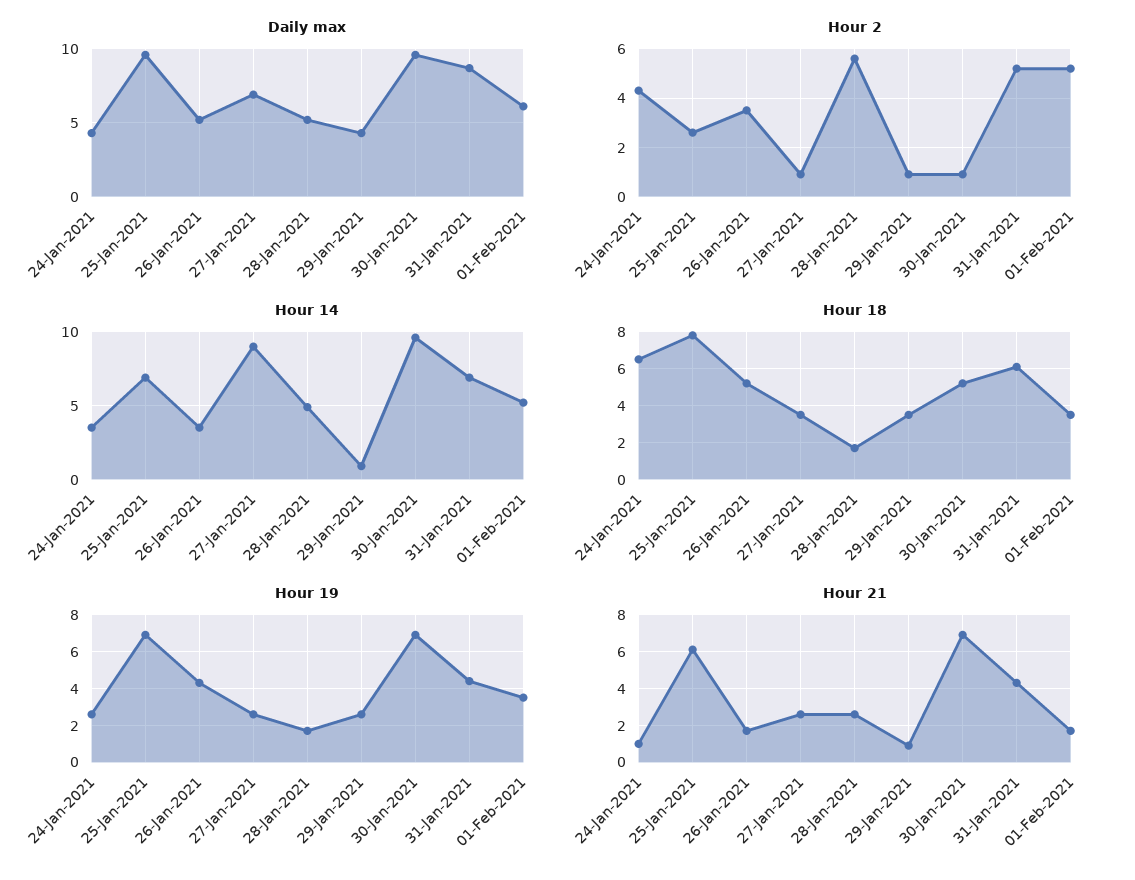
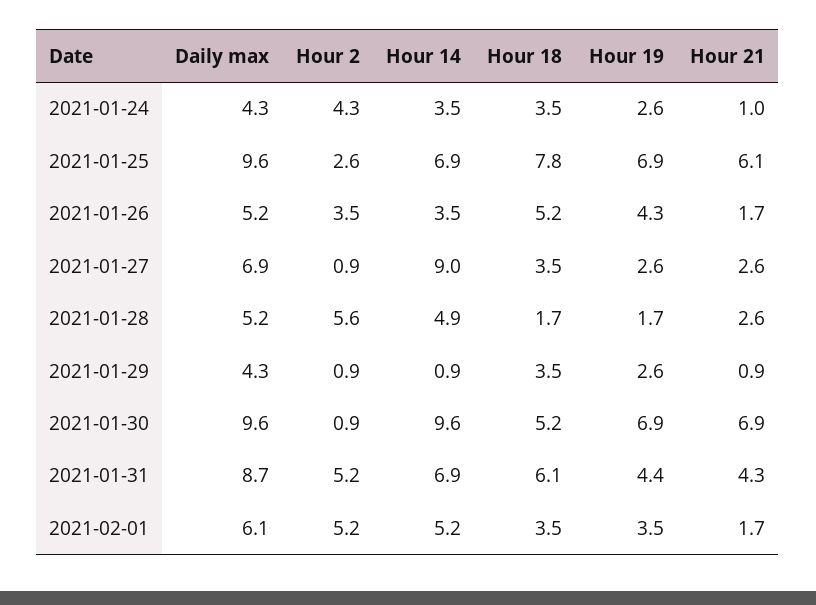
Hour 18, 24-Jan-2021: 6.5 -> 3.5

